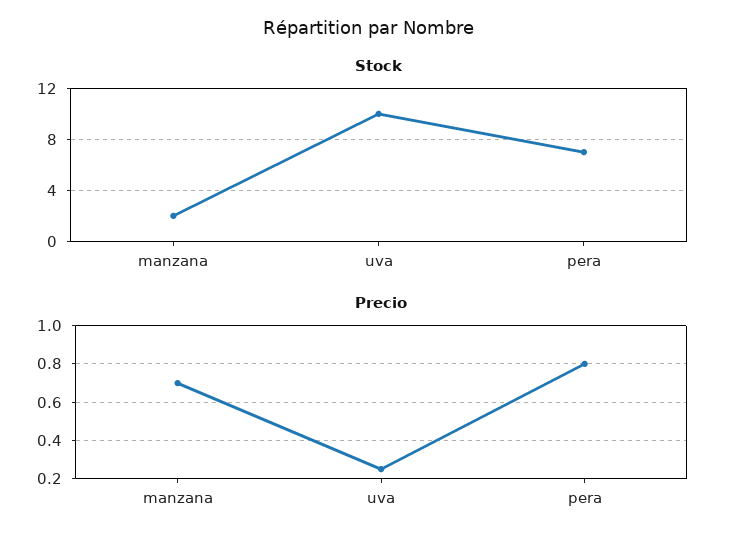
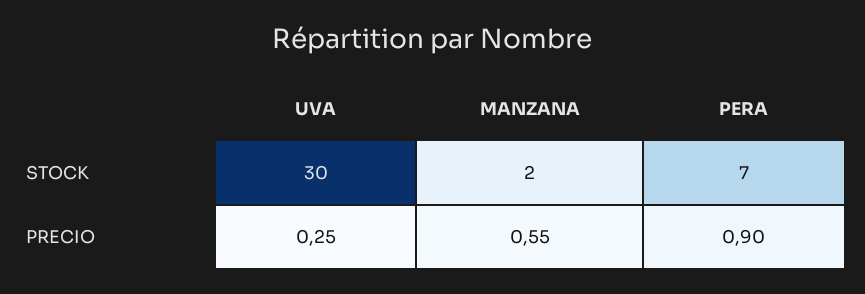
Stock, uva: 10 -> 30
Precio, manzana: 0.7 -> 0.55
Precio, pera: 0.8 -> 0.9

